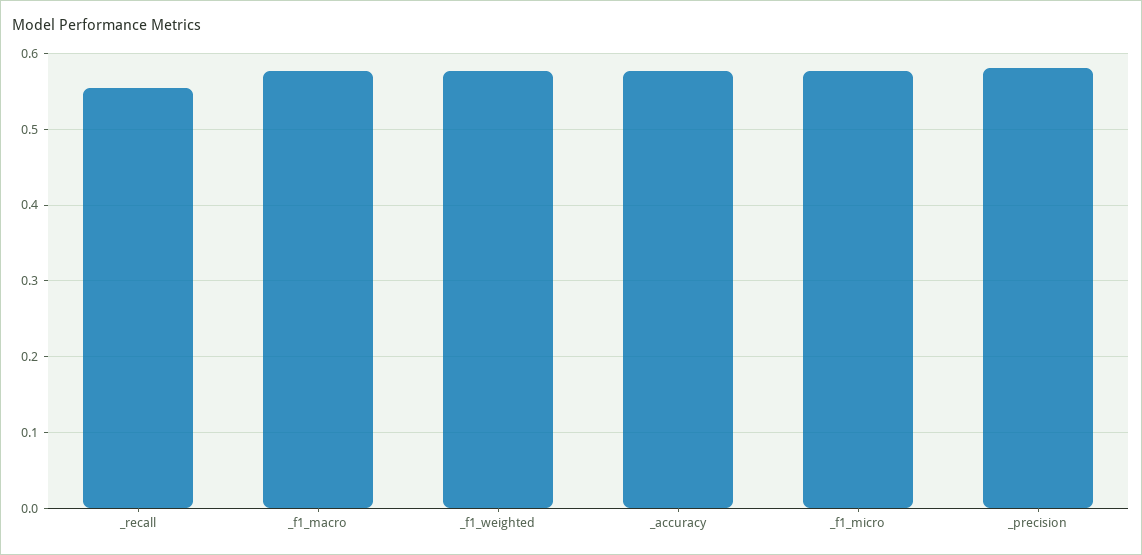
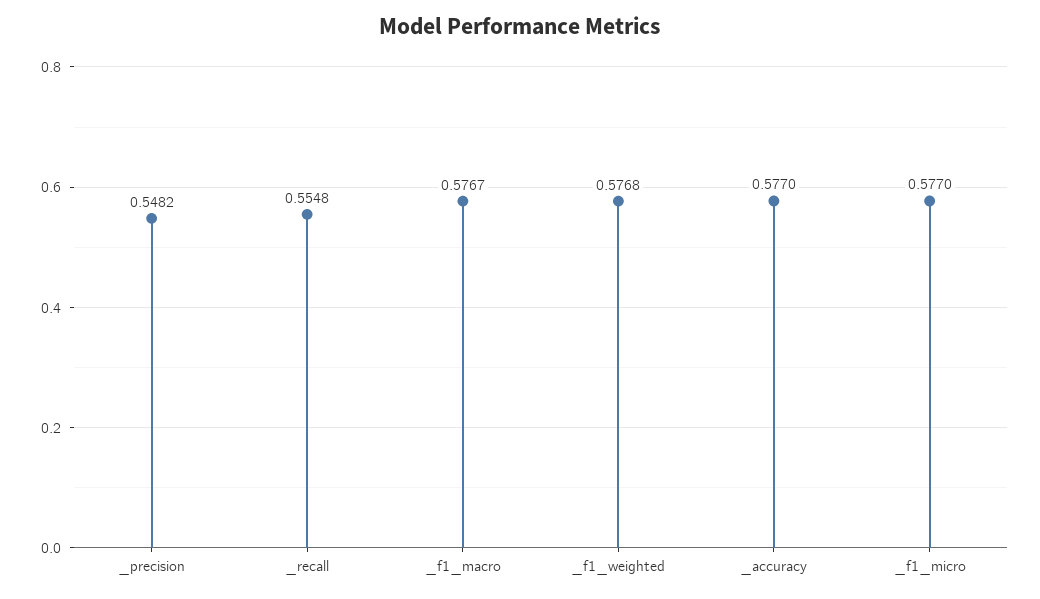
_precision: 0.58 -> 0.5482

